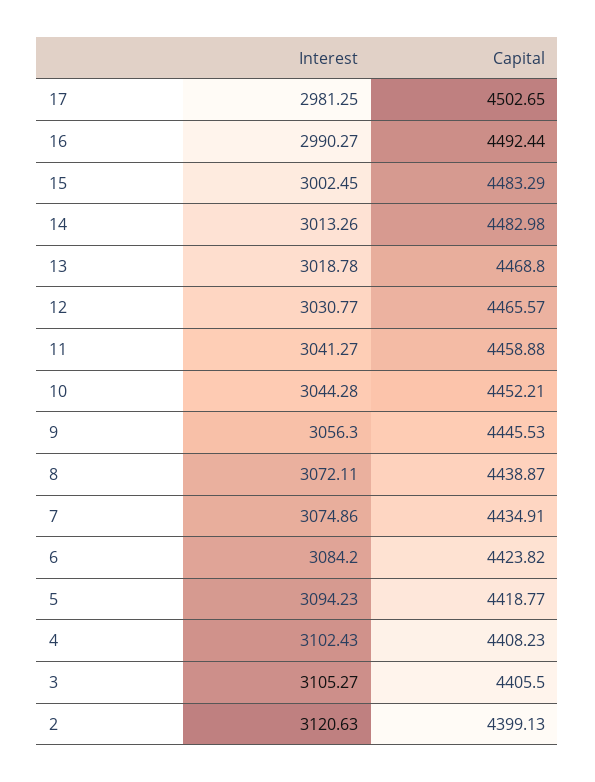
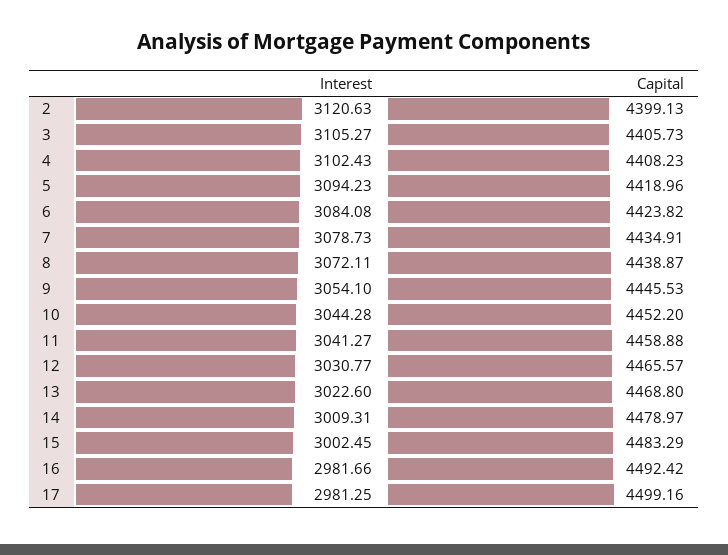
Capital, 17: 4502.65 -> 4499.16
Interest, 16: 2990.27 -> 2981.66
Capital, 16: 4492.44 -> 4492.42
Interest, 14: 3013.26 -> 3009.31
Capital, 14: 4482.98 -> 4478.97
Interest, 13: 3018.78 -> 3022.6
Capital, 10: 4452.21 -> 4452.2
Interest, 9: 3056.3 -> 3054.1
Interest, 7: 3074.86 -> 3078.73
Interest, 6: 3084.2 -> 3084.08
Capital, 5: 4418.77 -> 4418.96
Capital, 3: 4405.5 -> 4405.73

